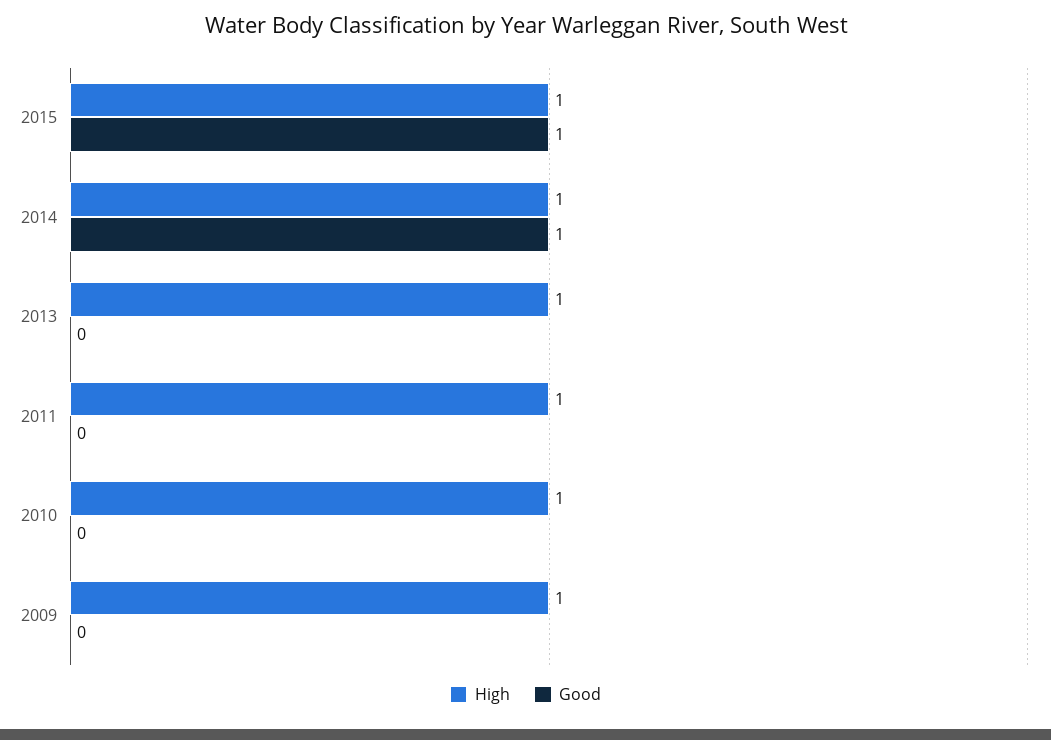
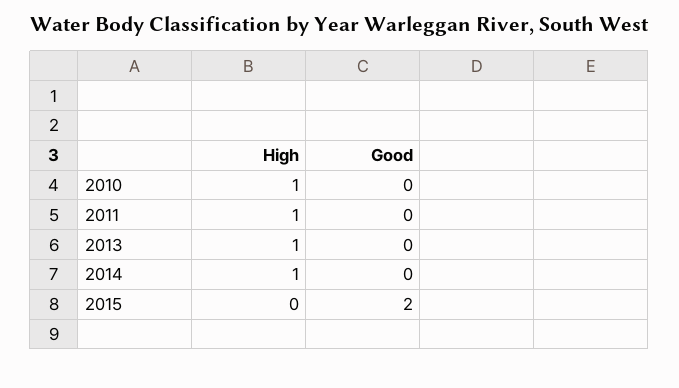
High, 2015: 1 -> 0
Good, 2015: 1 -> 2
Good, 2014: 1 -> 0
High, 2009: 1 -> none
Good, 2009: 0 -> none

